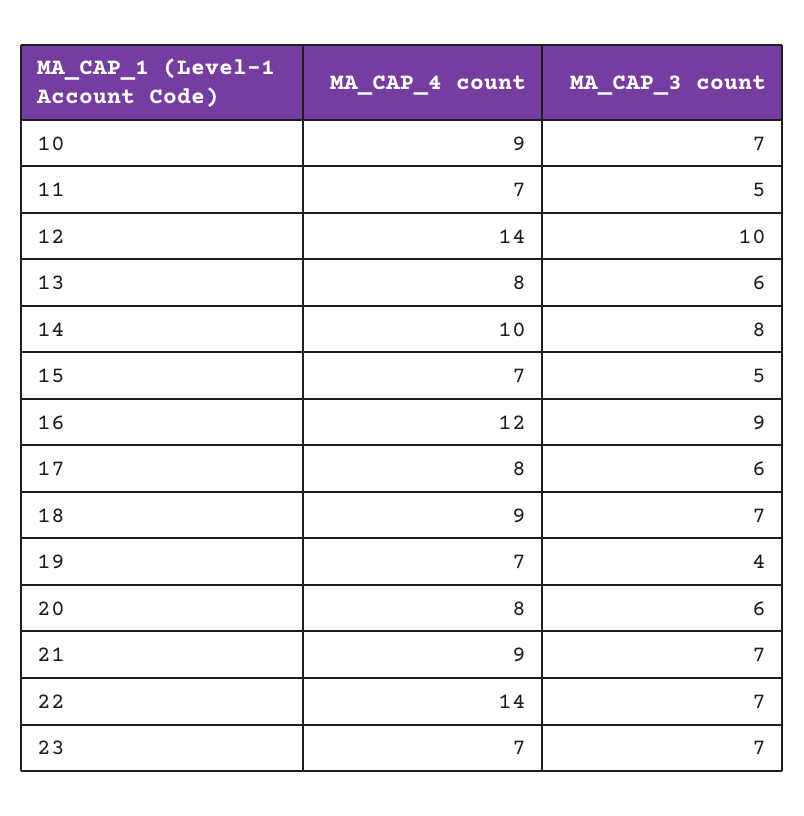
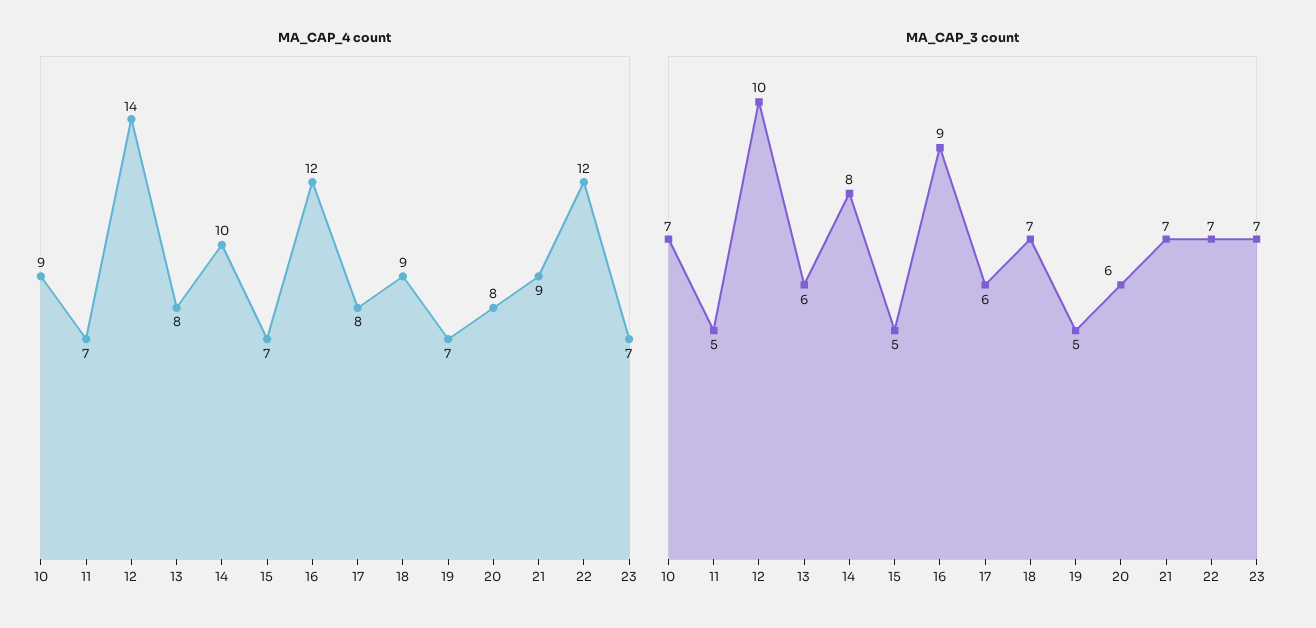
MA_CAP_3 count, 19: 4 -> 5
MA_CAP_4 count, 22: 14 -> 12

